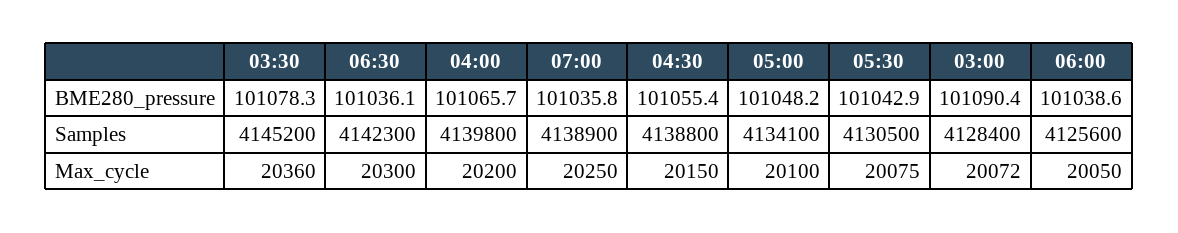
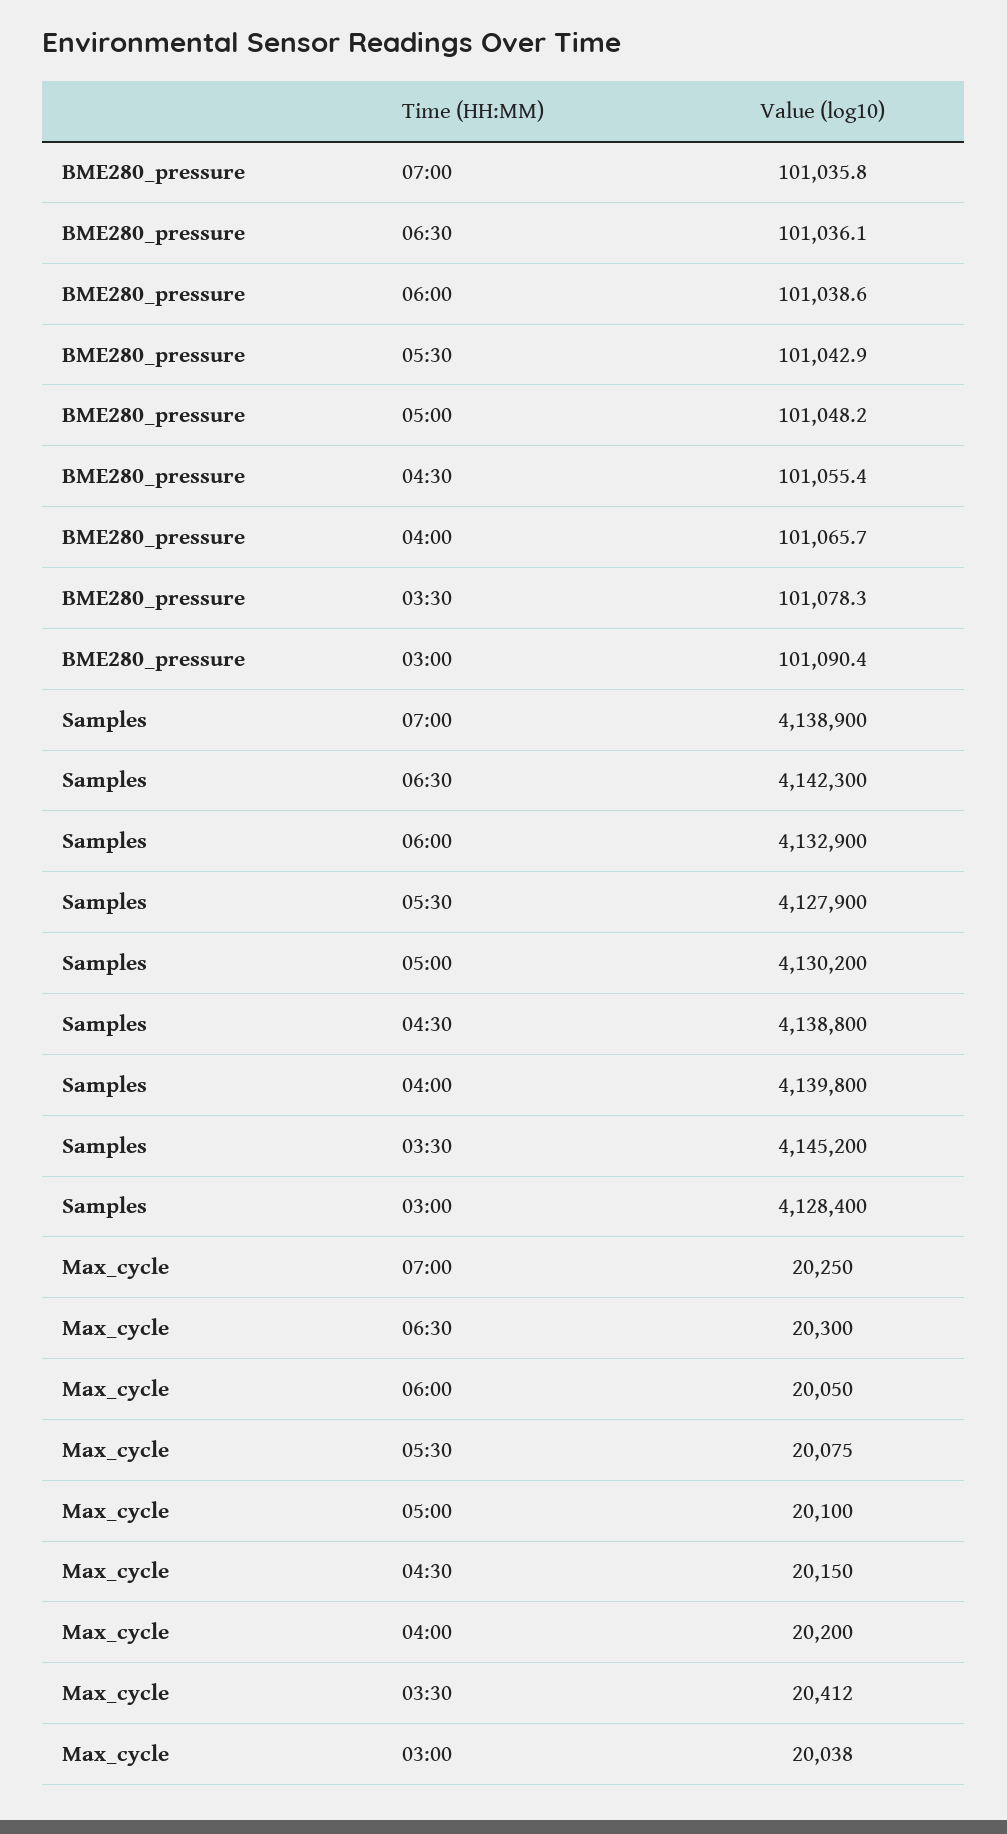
05:00, Samples: 4134100 -> 4130200
05:30, Samples: 4130500 -> 4127900
06:00, Samples: 4125600 -> 4132900
03:30, Max_cycle: 20360 -> 20412
03:00, Max_cycle: 20072 -> 20038

